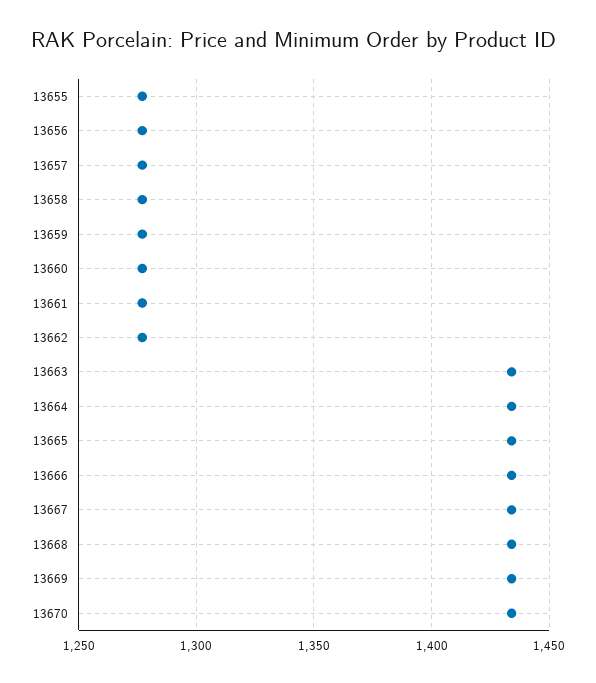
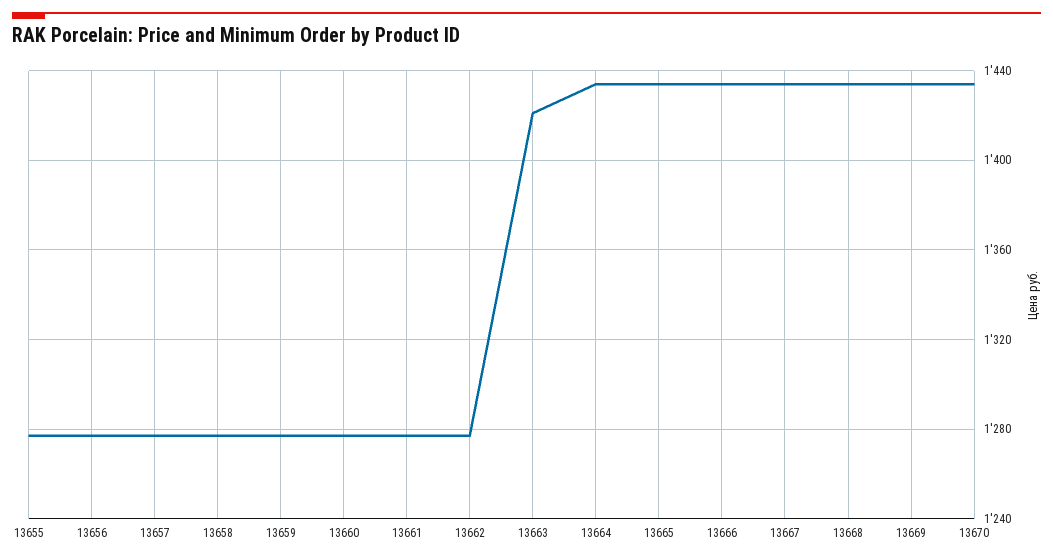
13663: 1435 -> 1420

